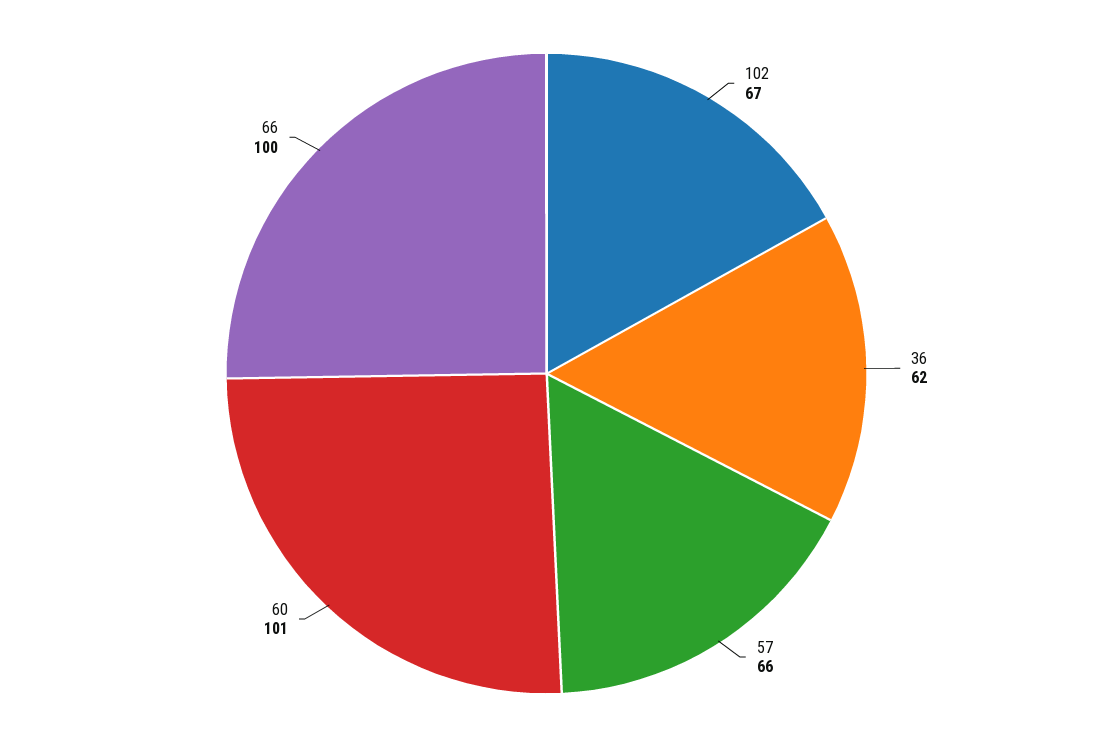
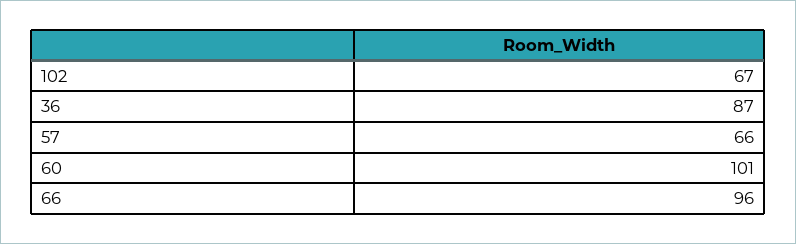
36: 62 -> 87
66: 100 -> 96

